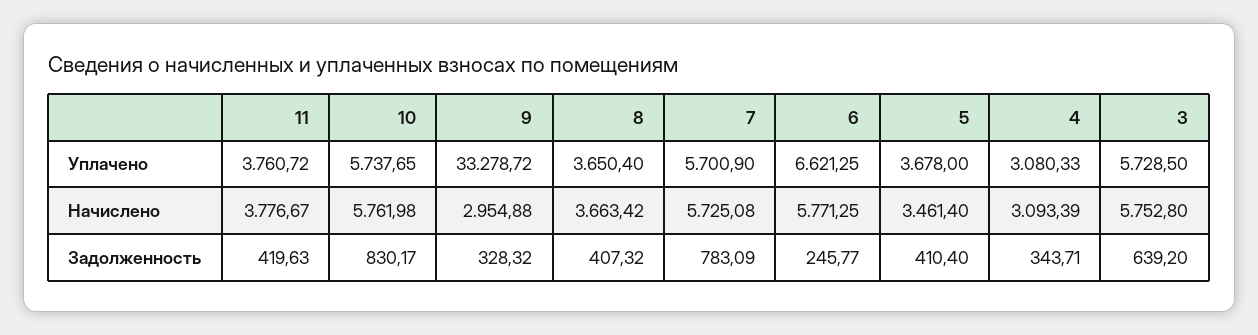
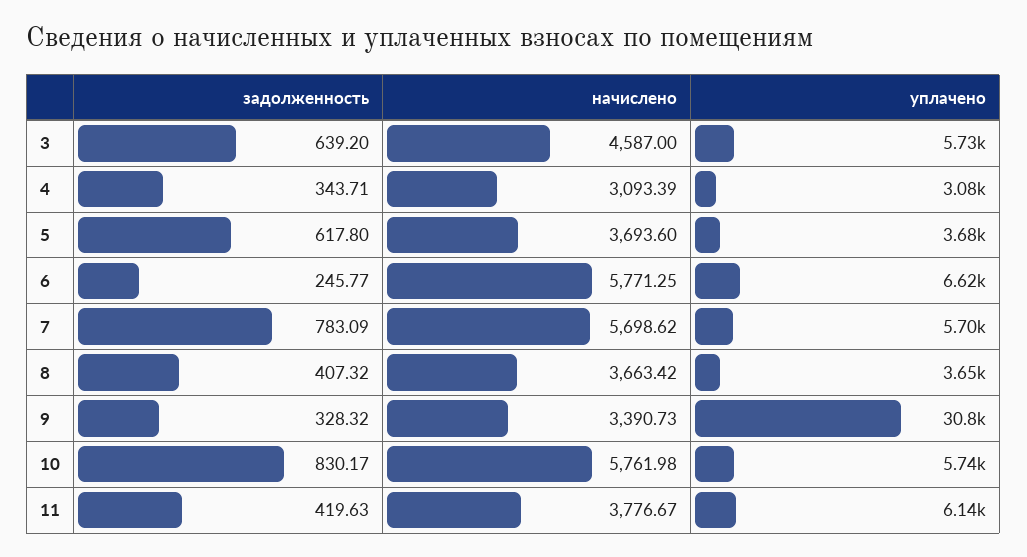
11, Уплачено: 3760.72 -> 6140
9, Уплачено: 33278.72 -> 30800
9, Начислено: 2954.88 -> 3390.73
7, Начислено: 5725.08 -> 5698.62
5, Начислено: 3461.4 -> 3693.6
3, Начислено: 5752.8 -> 4587
5, Задолженность: 410.4 -> 617.8

